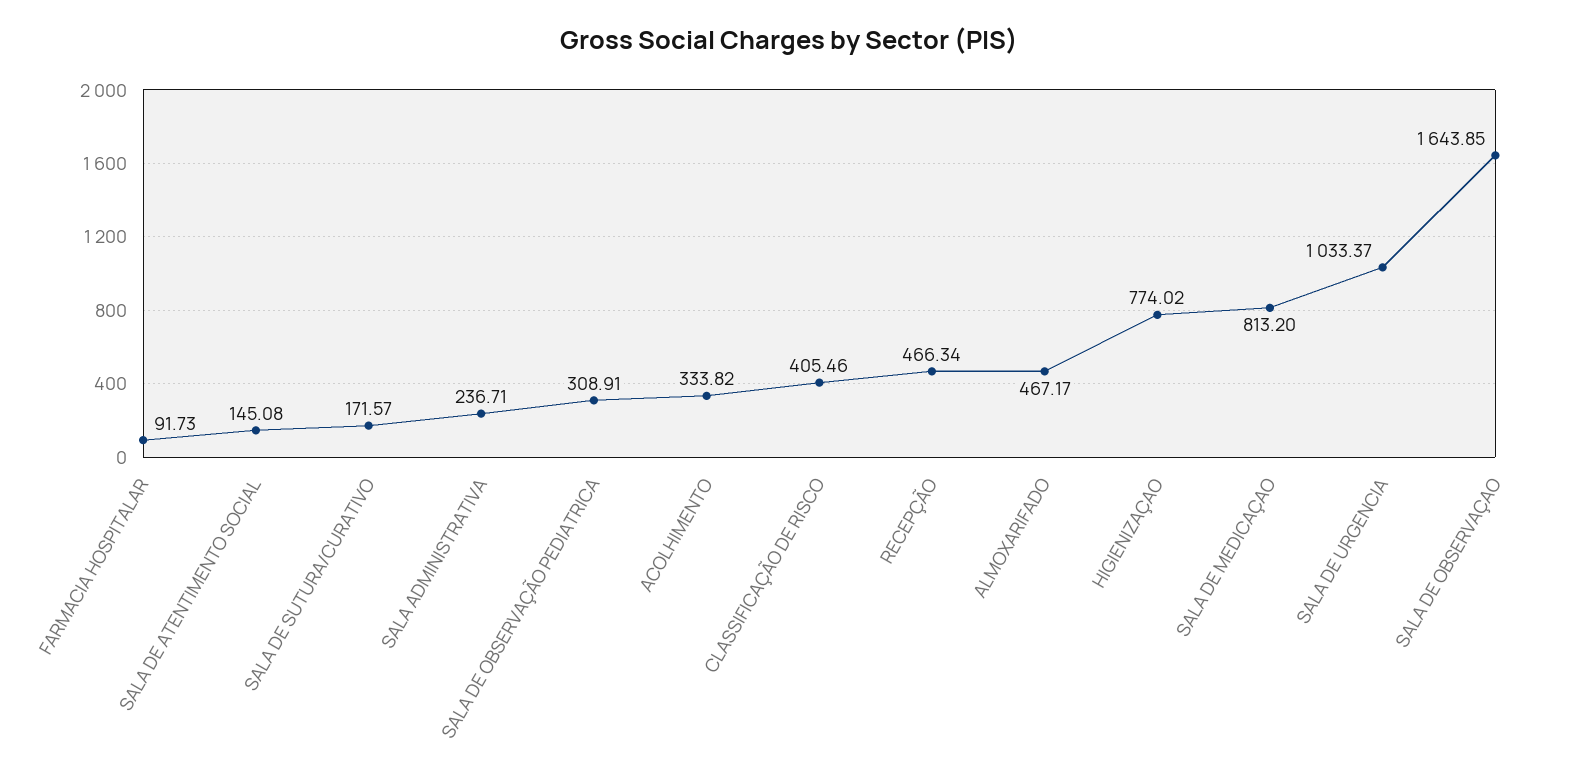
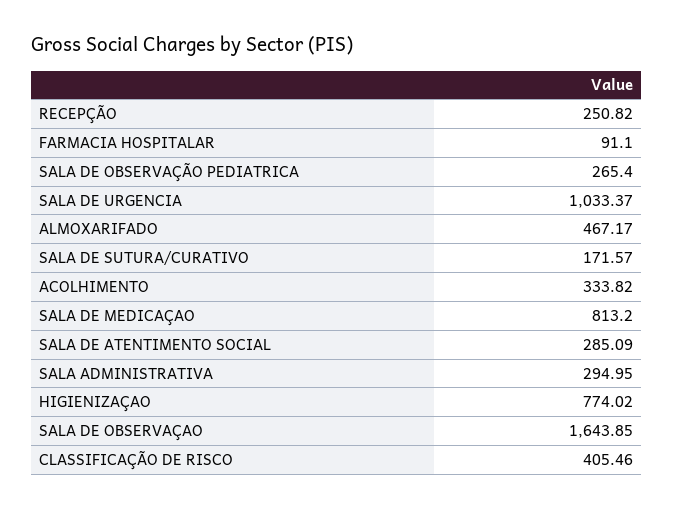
FARMACIA HOSPITALAR: 91.73 -> 91.1
SALA DE ATENTIMENTO SOCIAL: 145.08 -> 285.09
SALA ADMINISTRATIVA: 236.71 -> 294.95
SALA DE OBSERVAÇÃO PEDIATRICA: 308.91 -> 265.4
RECEPÇÃO: 466.34 -> 250.82

